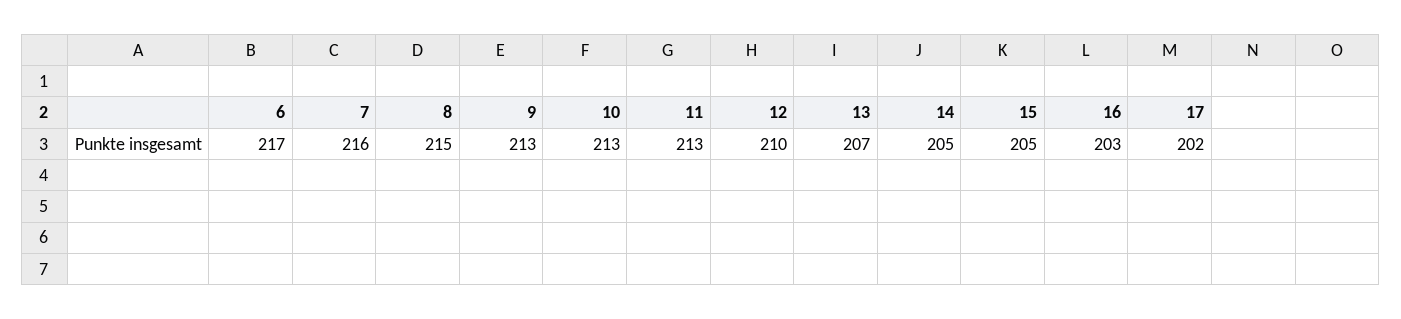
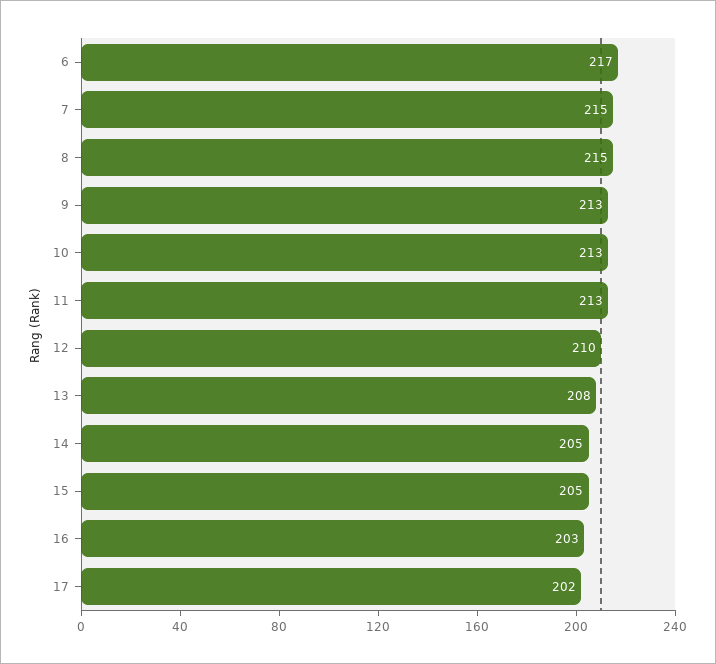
7: 216 -> 215
13: 207 -> 208

